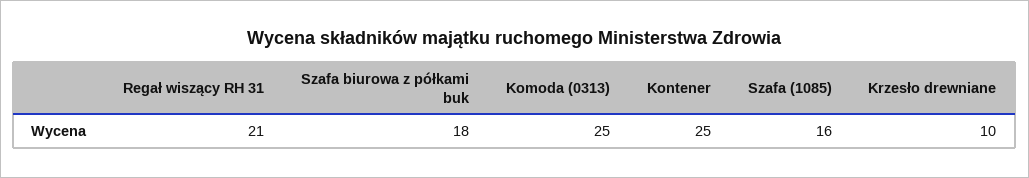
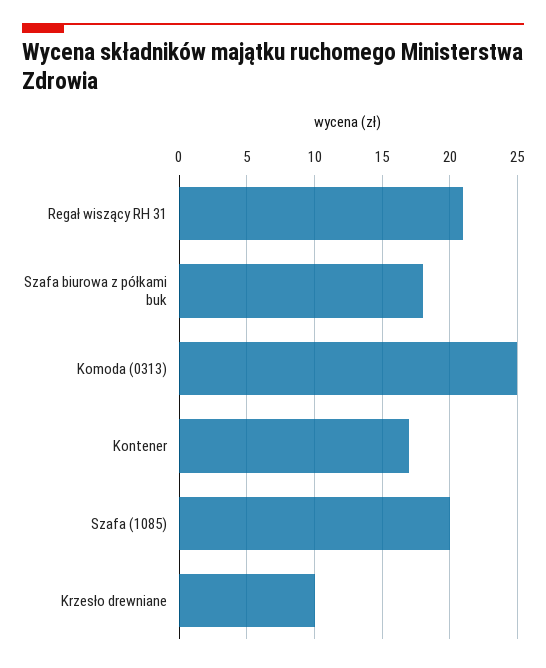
Kontener: 25 -> 17
Szafa (1085): 16 -> 20

